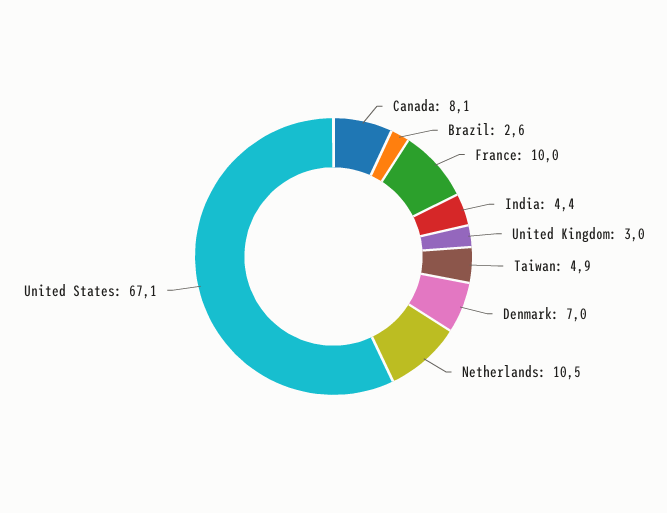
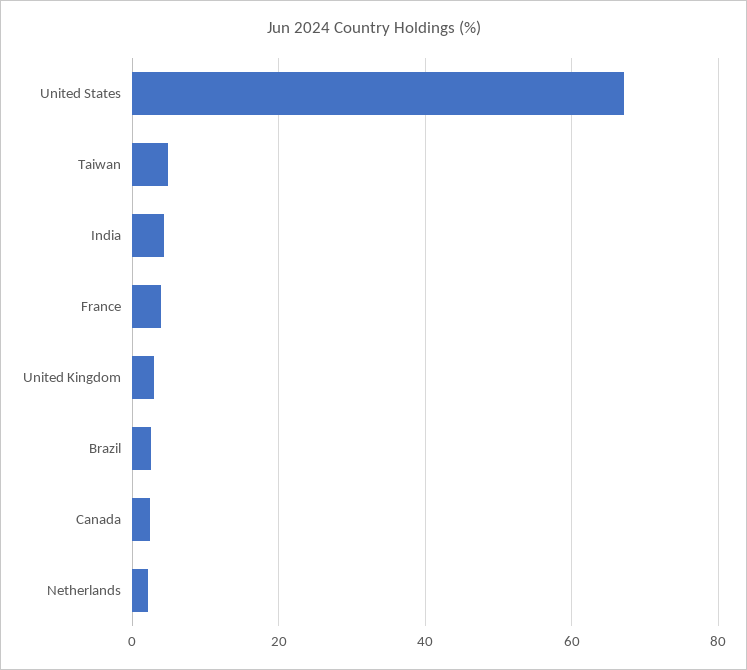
Canada: 8.1 -> 2
France: 10 -> 4
Denmark: 7 -> none
Netherlands: 10.5 -> 2

